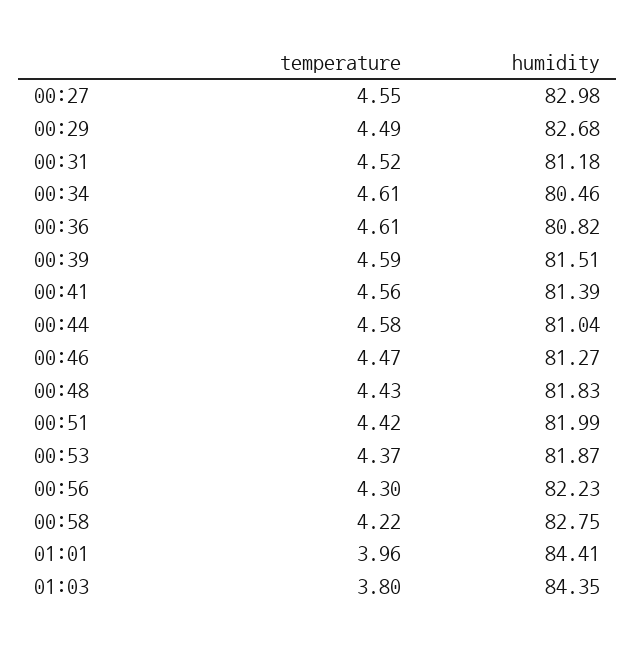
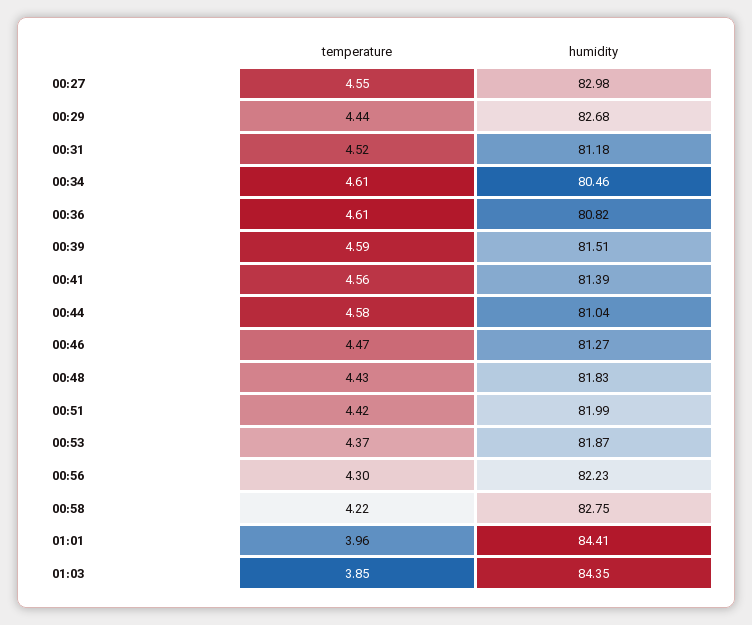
temperature, 00:29: 4.49 -> 4.44
temperature, 01:03: 3.8 -> 3.85

